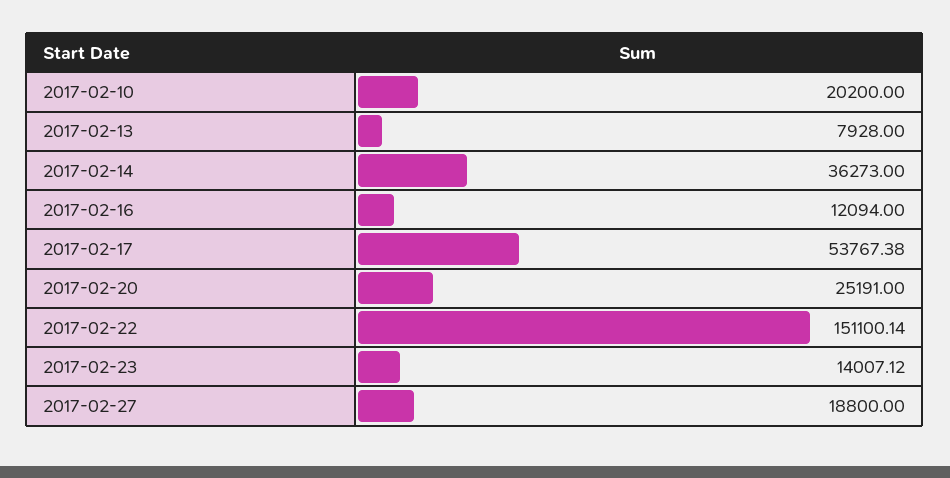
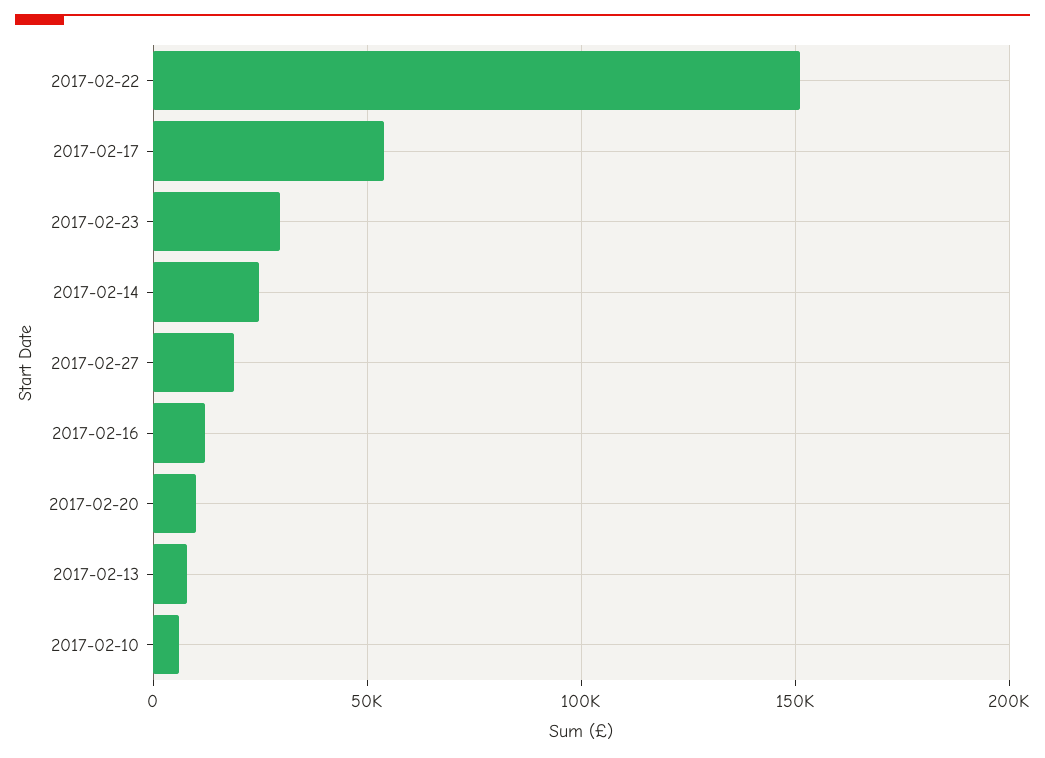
2017-02-10: 20200 -> 5000
2017-02-14: 36273 -> 25000
2017-02-20: 25191 -> 10000
2017-02-23: 14007.12 -> 30000

